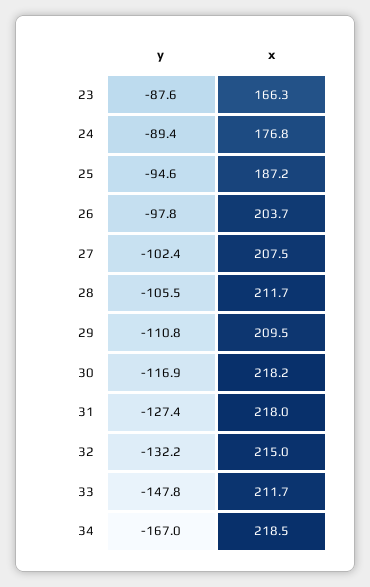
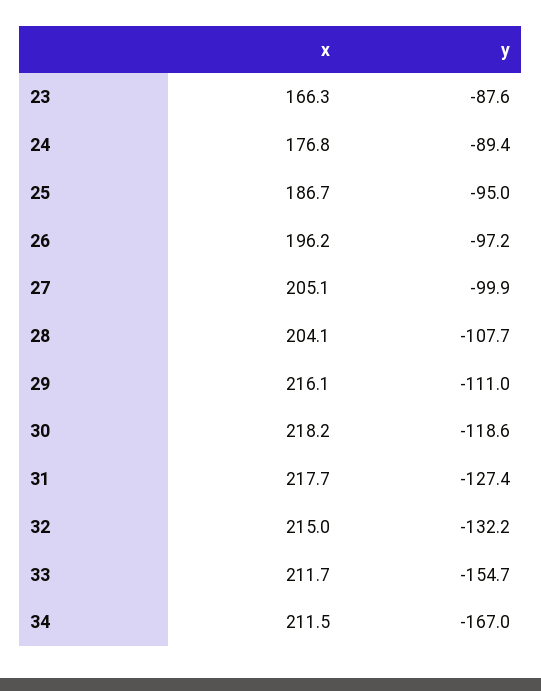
y, 25: -94.6 -> -95
x, 25: 187.2 -> 186.7
y, 26: -97.8 -> -97.2
x, 26: 203.7 -> 196.2
y, 27: -102.4 -> -99.9
x, 27: 207.5 -> 205.1
y, 28: -105.5 -> -107.7
x, 28: 211.7 -> 204.1
y, 29: -110.8 -> -111
x, 29: 209.5 -> 216.1
y, 30: -116.9 -> -118.6
x, 31: 218 -> 217.7
y, 33: -147.8 -> -154.7
x, 34: 218.5 -> 211.5

